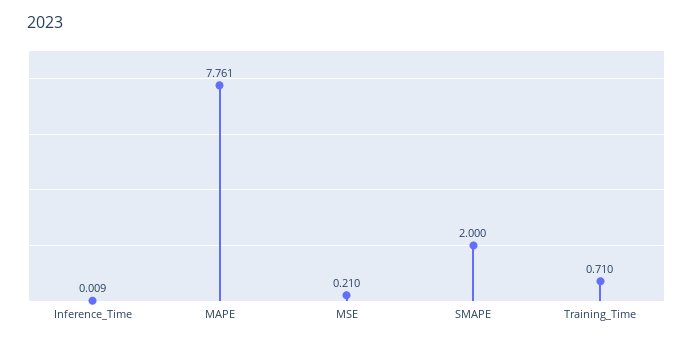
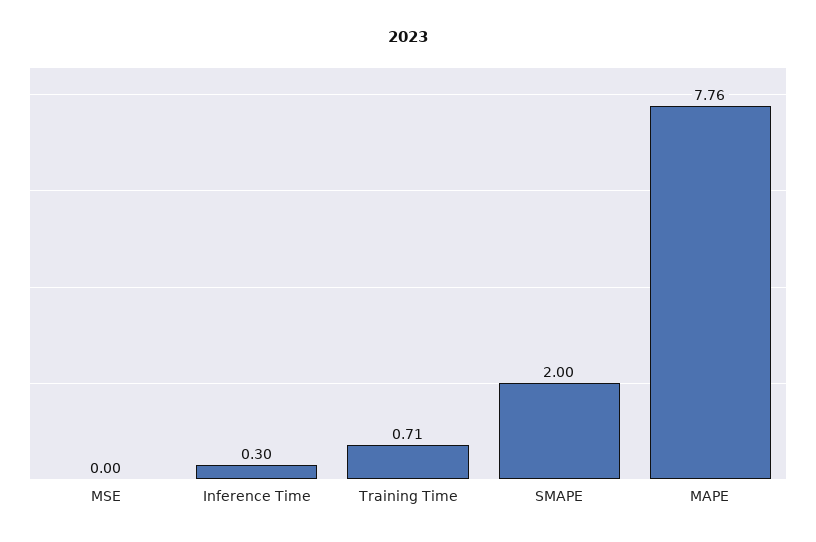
Inference_Time: 0.009 -> 0.3
MSE: 0.21 -> 0

